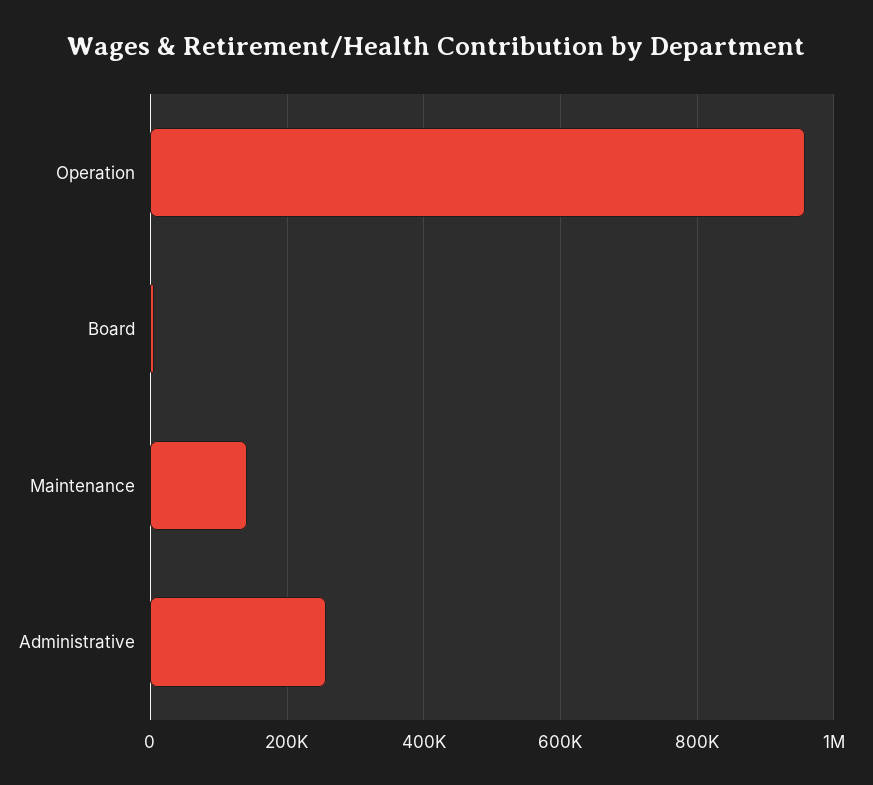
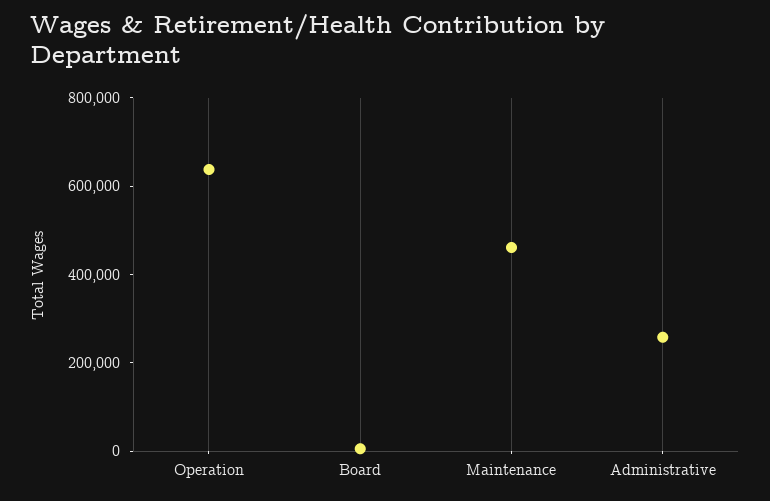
Operation: 960000 -> 650000
Maintenance: 140000 -> 450000

